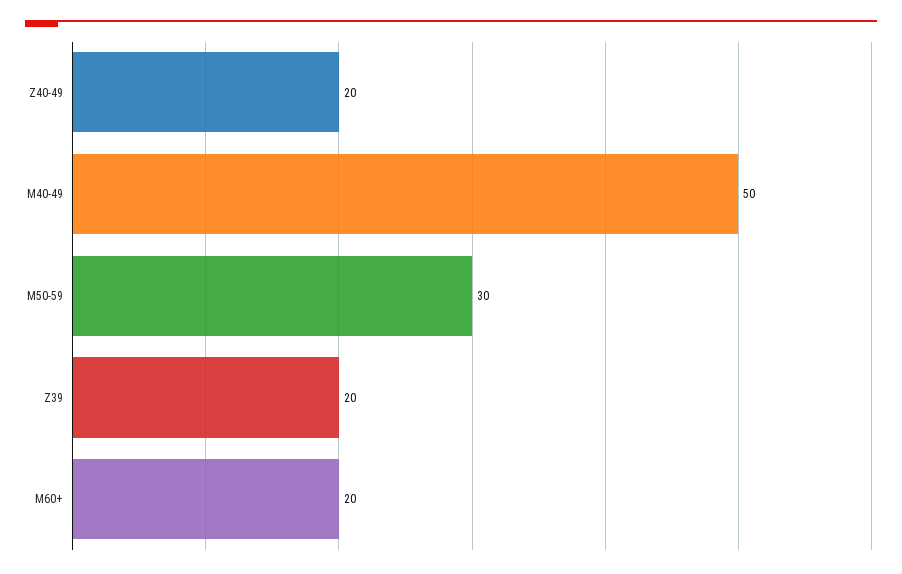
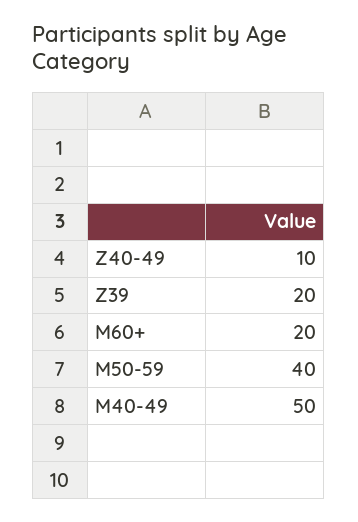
Z40-49: 20 -> 10
M50-59: 30 -> 40

